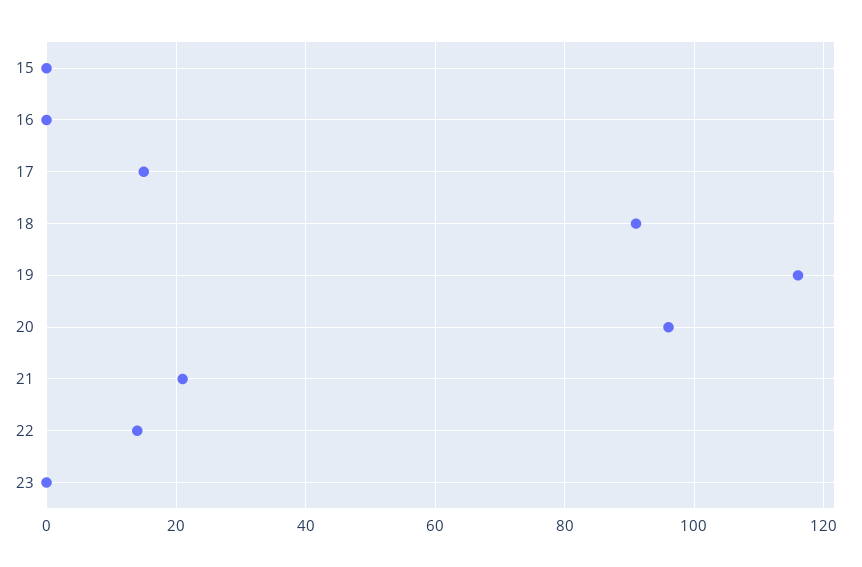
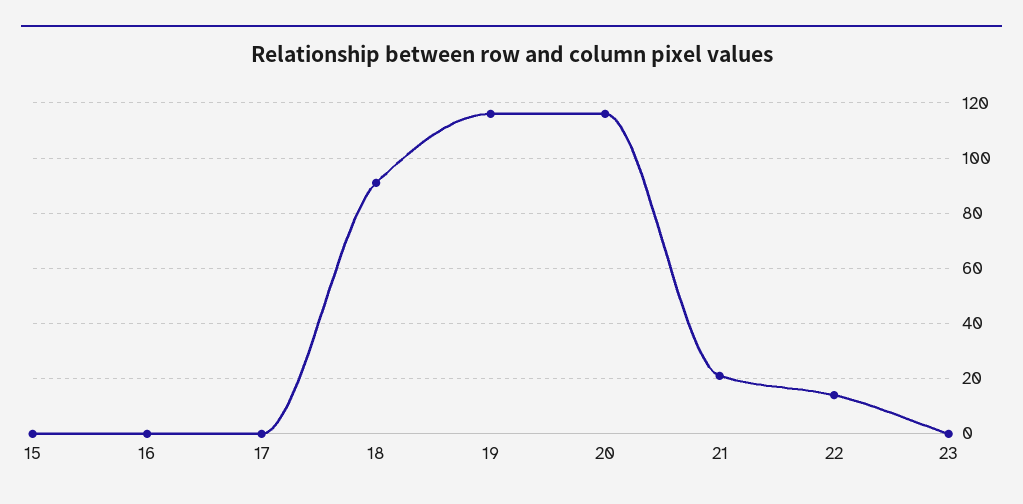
17: 15 -> 0
20: 95 -> 115

